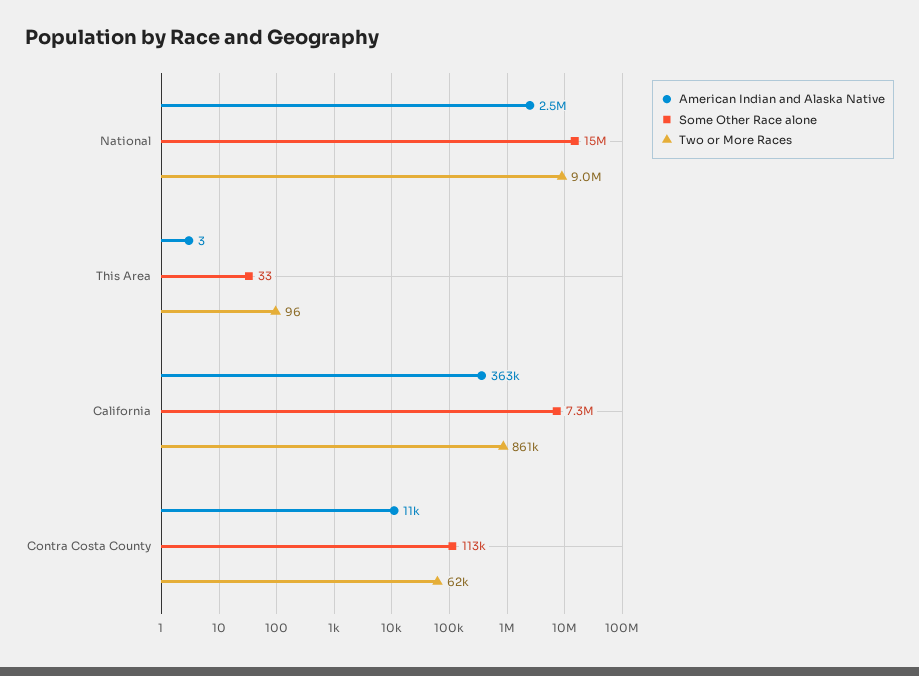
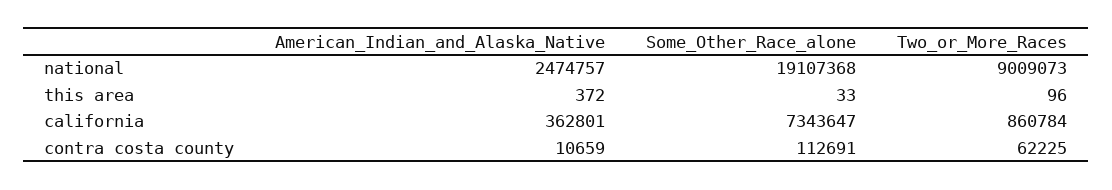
Some Other Race alone, National: 15000000 -> 19107368
American Indian and Alaska Native, This Area: 3 -> 372

